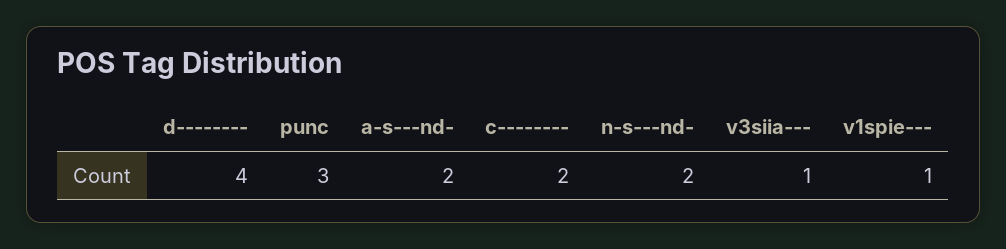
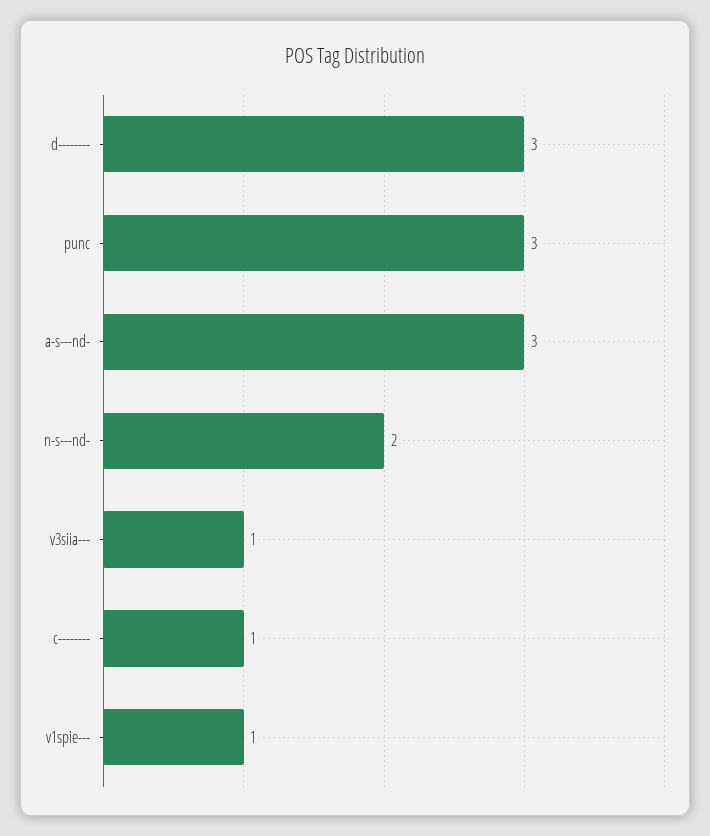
d--------: 4 -> 3
a-s---nd-: 2 -> 3
c--------: 2 -> 1

